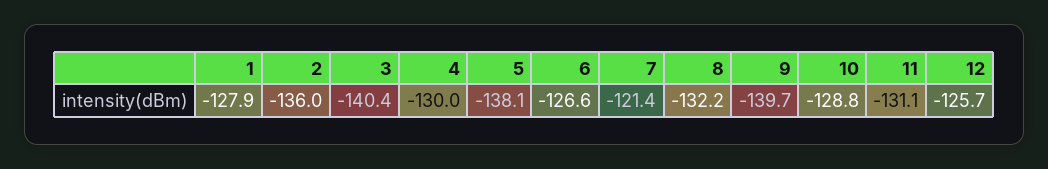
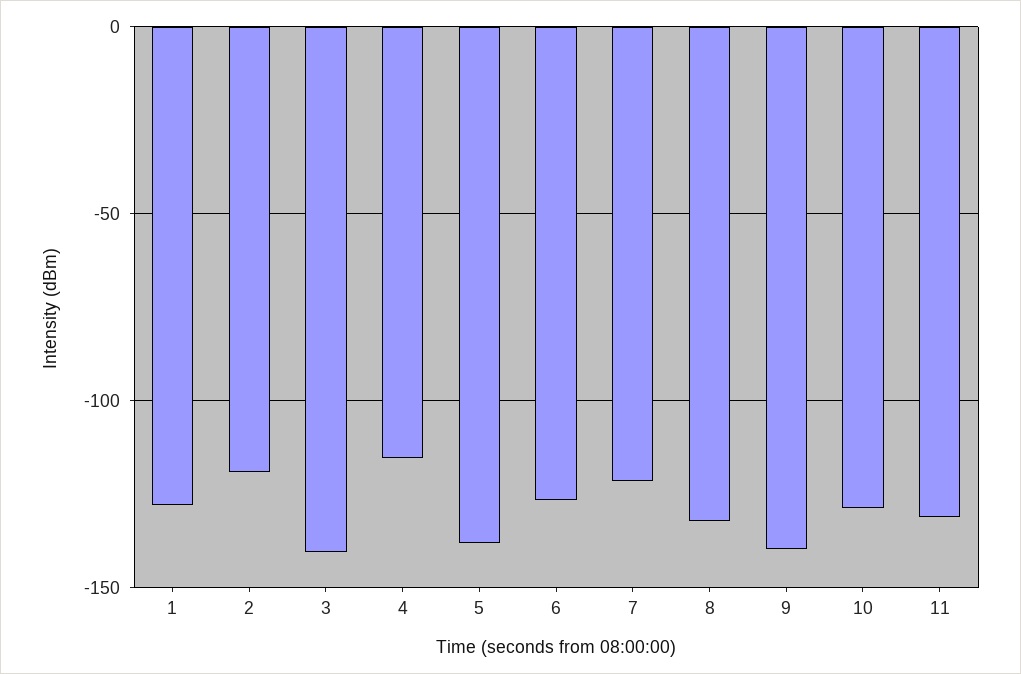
2: -136 -> -120
4: -130 -> -115
12: -125.7 -> none

